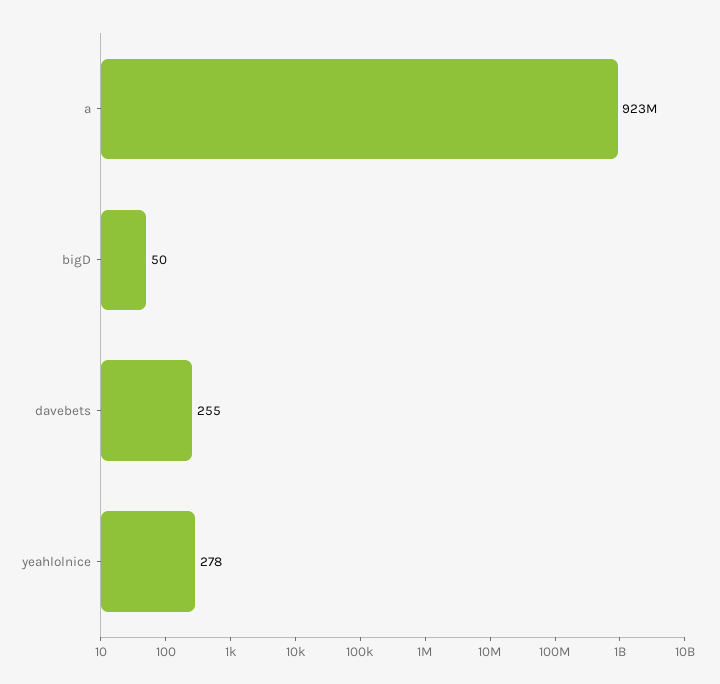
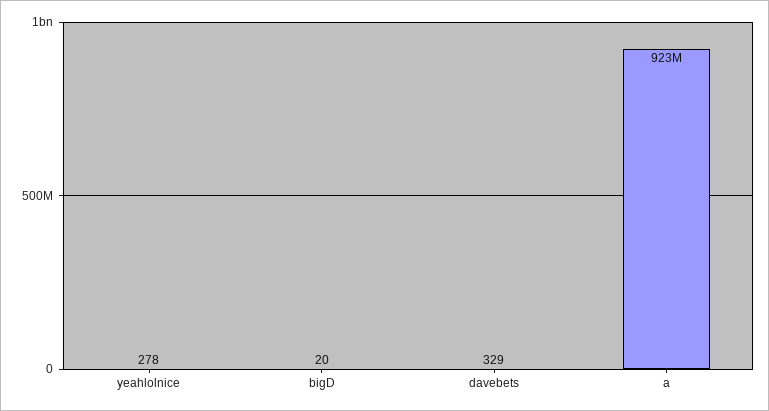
bigD: 50 -> 20
davebets: 255 -> 329

